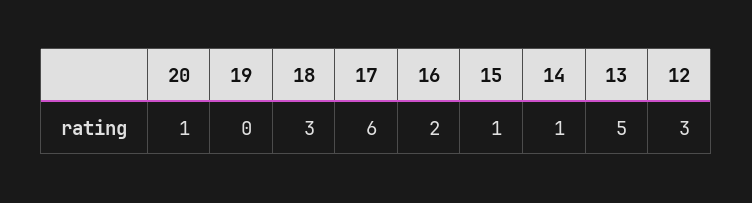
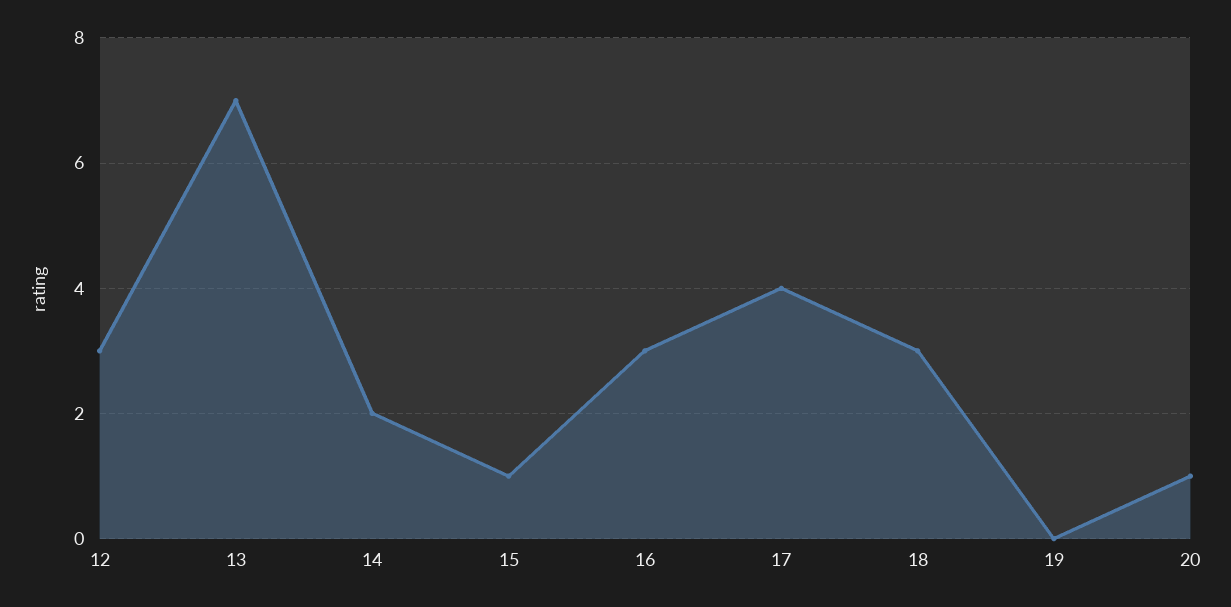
17: 6 -> 4
16: 2 -> 3
14: 1 -> 2
13: 5 -> 7

